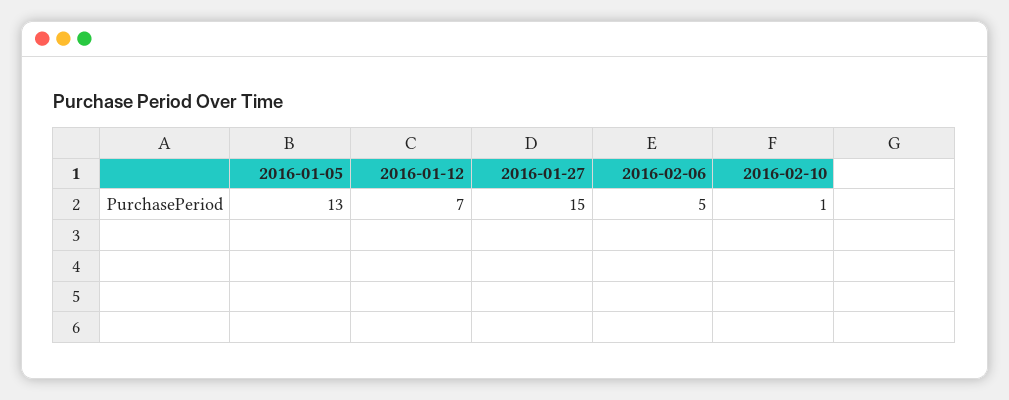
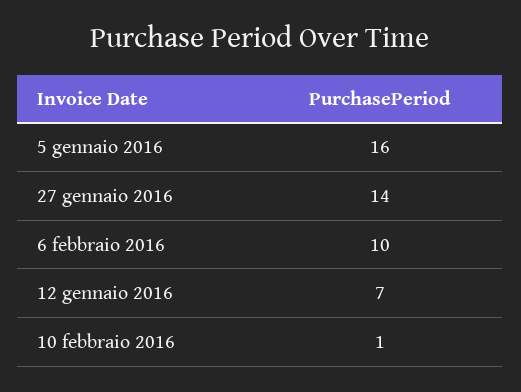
2016-01-05: 13 -> 16
2016-01-27: 15 -> 14
2016-02-06: 5 -> 10

